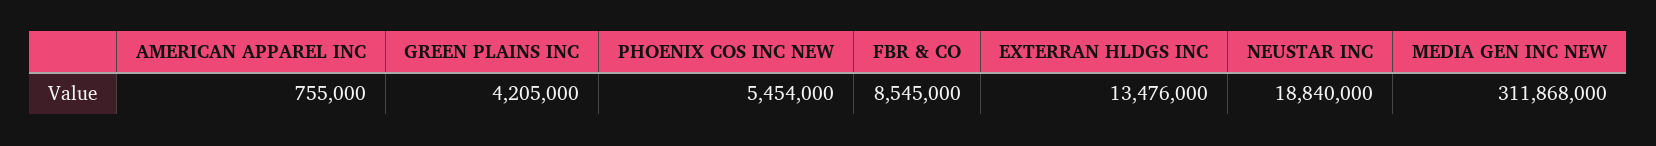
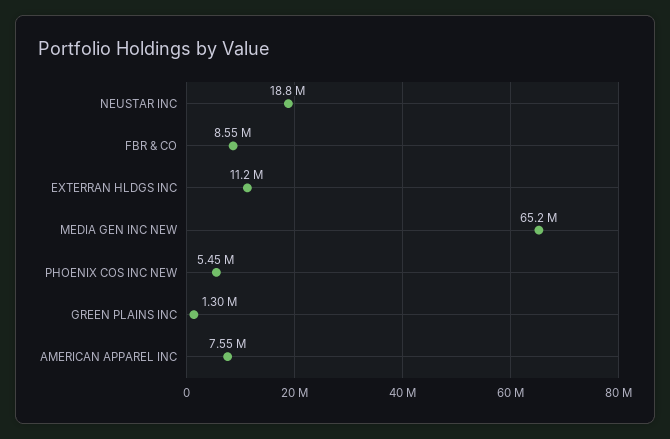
AMERICAN APPAREL INC: 755000 -> 7550000
GREEN PLAINS INC: 4205000 -> 1300000
EXTERRAN HLDGS INC: 13476000 -> 11200000
MEDIA GEN INC NEW: 311868000 -> 65200000

